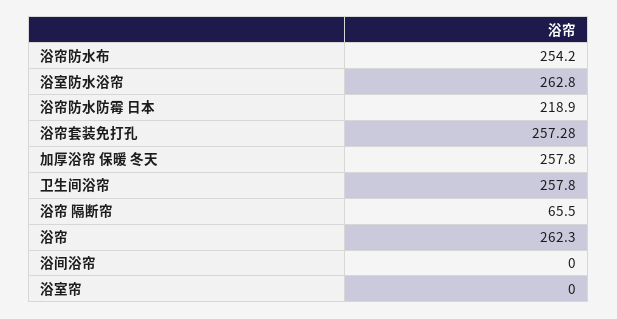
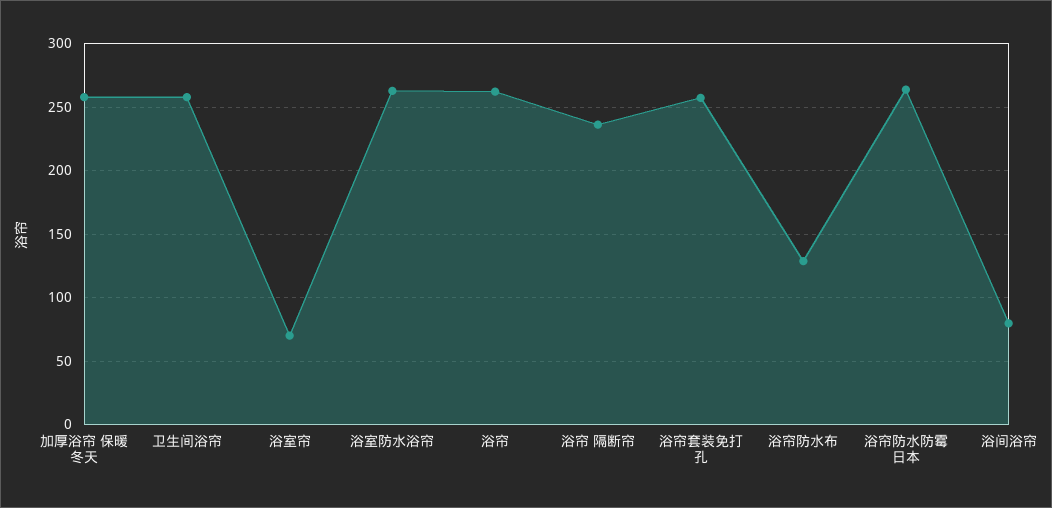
浴帘防水布: 254.2 -> 130
浴帘防水防霉 日本: 218.9 -> 265
浴帘 隔断帘: 65.5 -> 235
浴间浴帘: 0 -> 80
浴室帘: 0 -> 70

